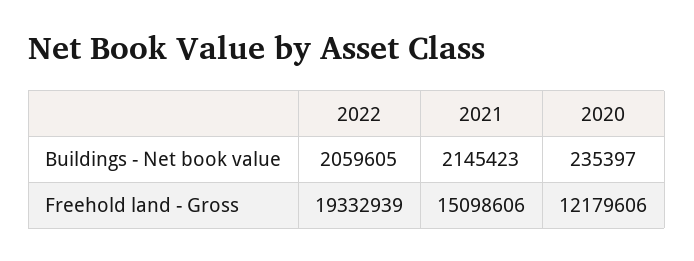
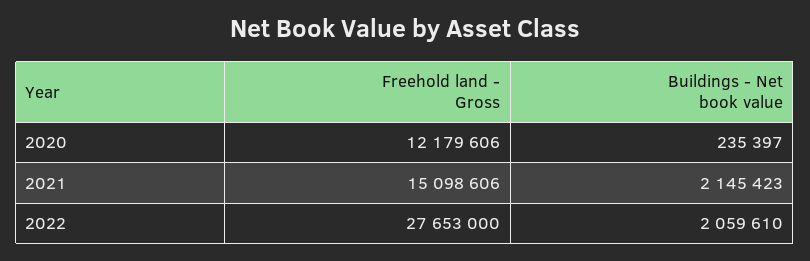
2022, Buildings - Net book value: 2059605 -> 2059610
2022, Freehold land - Gross: 19332939 -> 27653000

